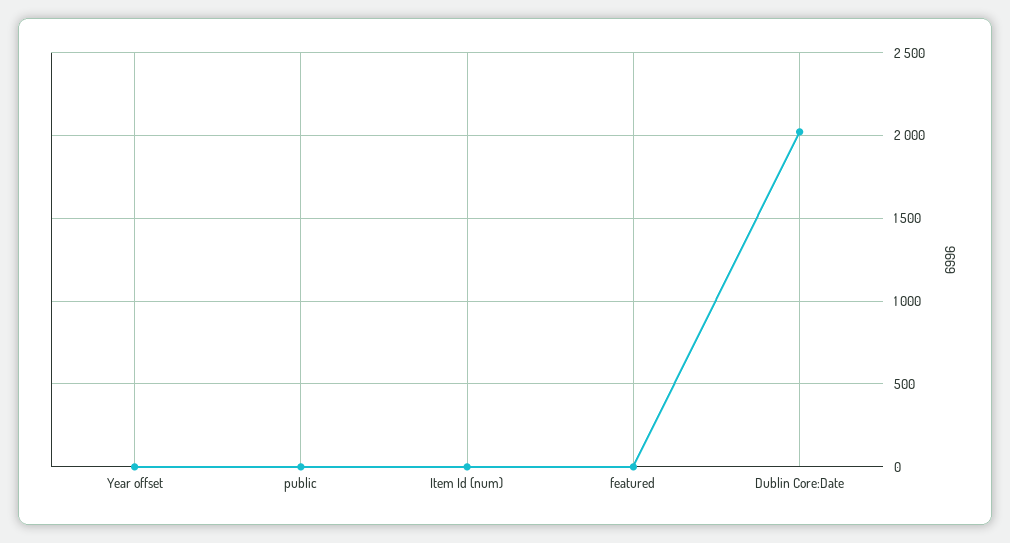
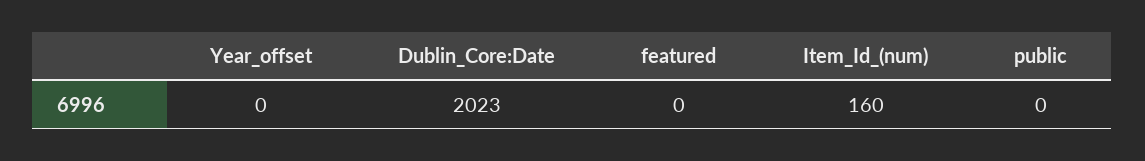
Item Id (num): 0 -> 160

